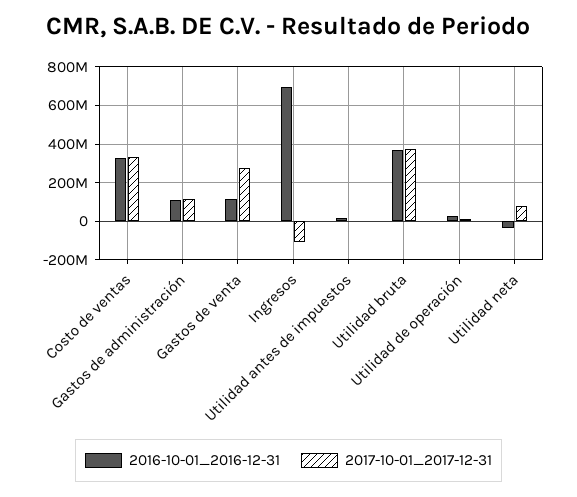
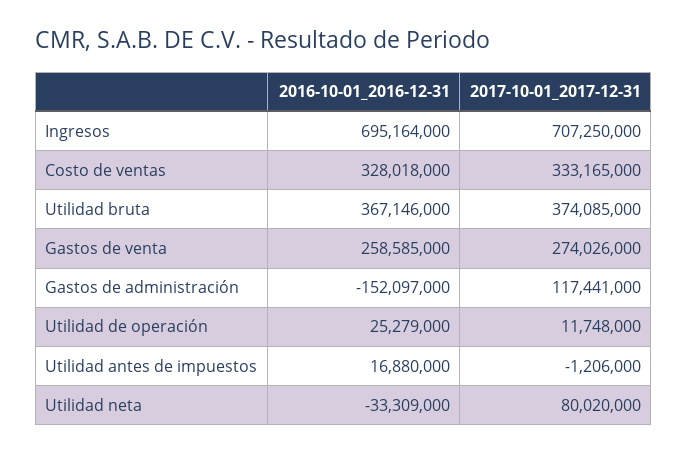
2016-10-01_2016-12-31, Gastos de administración: 100000000 -> -152097000
2016-10-01_2016-12-31, Gastos de venta: 100000000 -> 258585000
2017-10-01_2017-12-31, Ingresos: -100000000 -> 707250000

